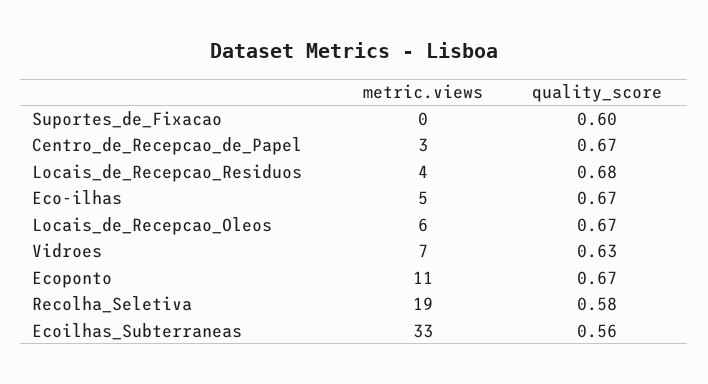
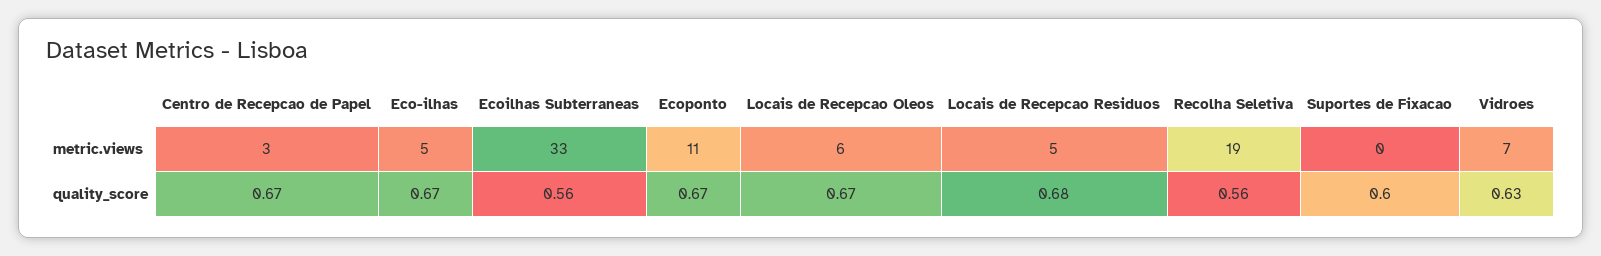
metric.views, Locais_de_Recepcao_Residuos: 4 -> 5
quality_score, Recolha_Seletiva: 0.58 -> 0.56

